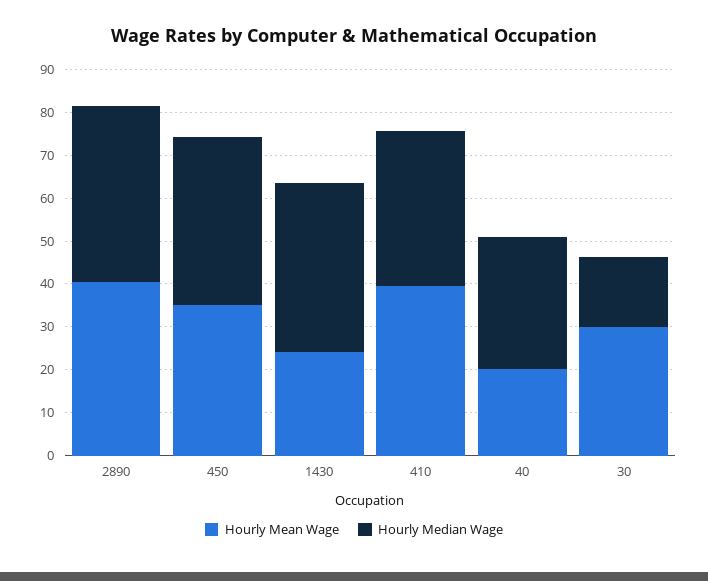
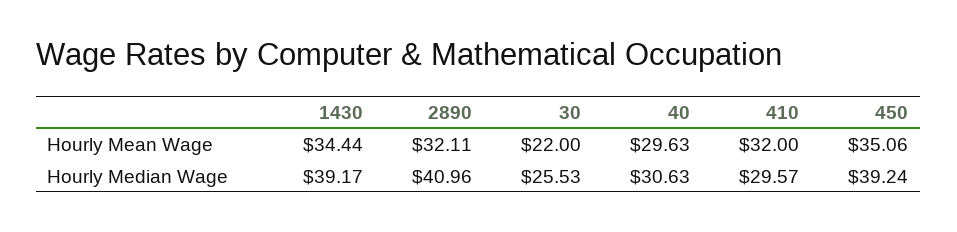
Hourly Mean Wage, 2890: 40 -> 32.11
Hourly Mean Wage, 1430: 24 -> 34.44
Hourly Mean Wage, 410: 40 -> 32
Hourly Median Wage, 410: 36 -> 29.57
Hourly Mean Wage, 40: 20 -> 29.63
Hourly Mean Wage, 30: 30 -> 22
Hourly Median Wage, 30: 16 -> 25.53

